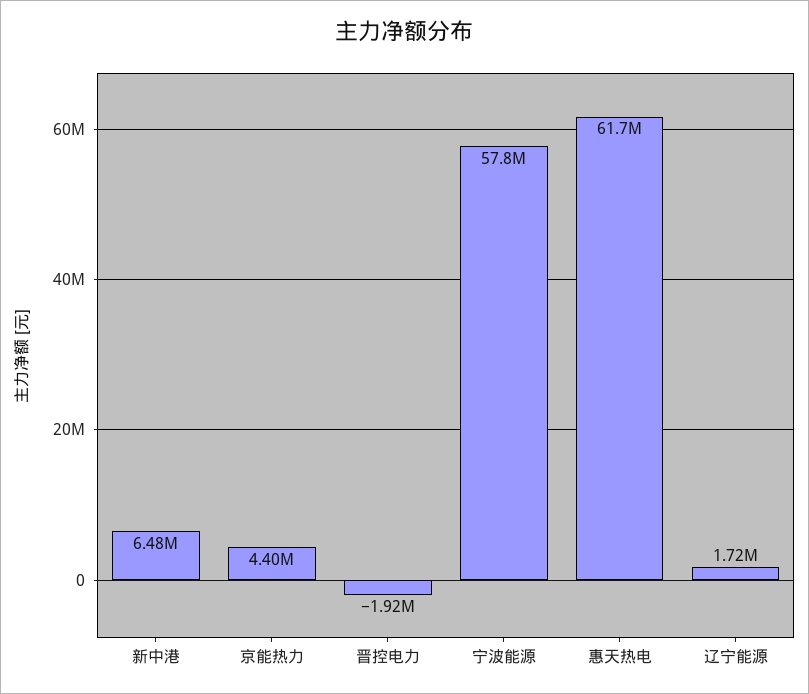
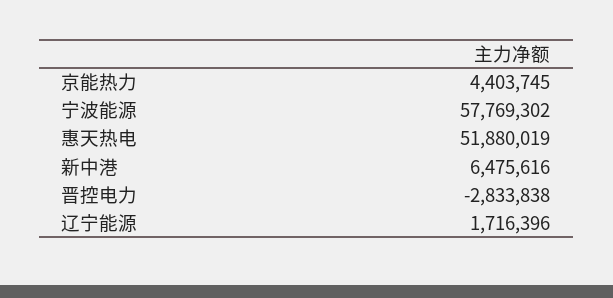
晋控电力: -1920000 -> -2833838
惠天热电: 61700000 -> 51880019

